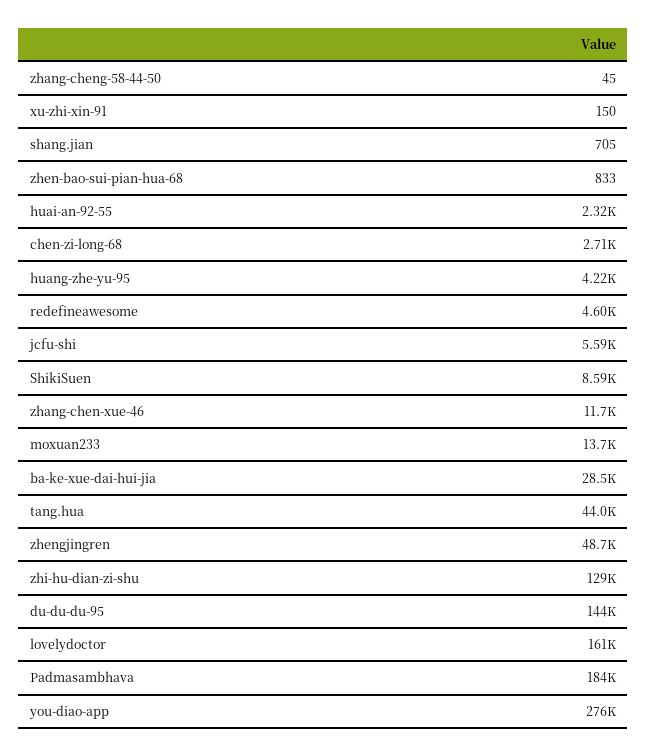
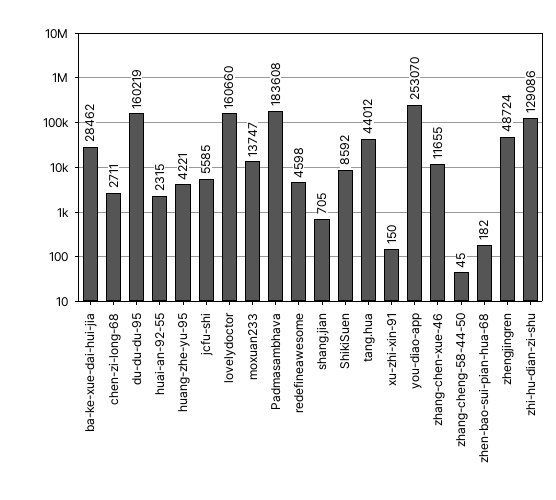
zhen-bao-sui-pian-hua-68: 833 -> 182
du-du-du-95: 144000 -> 160219
you-diao-app: 276000 -> 253070

